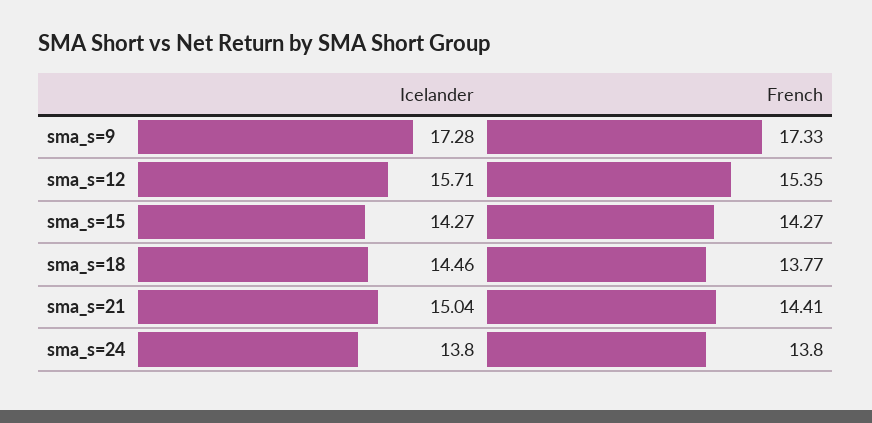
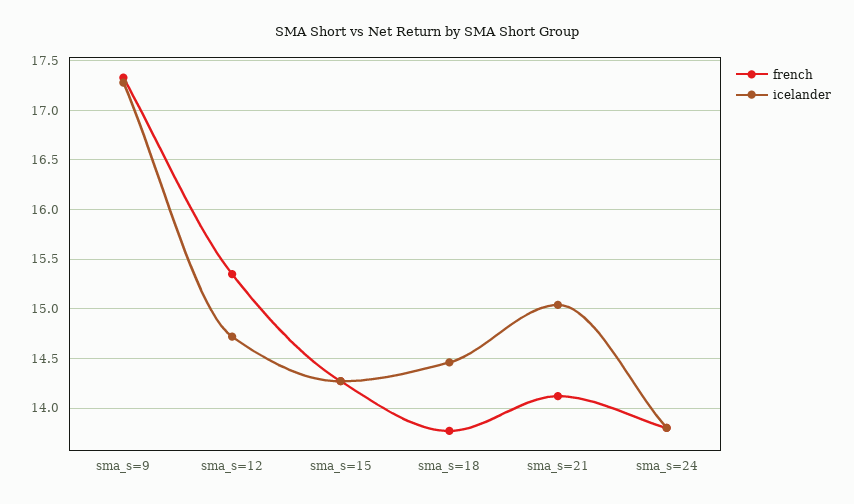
Icelander, sma_s=12: 15.71 -> 14.7
French, sma_s=21: 14.41 -> 14.1

